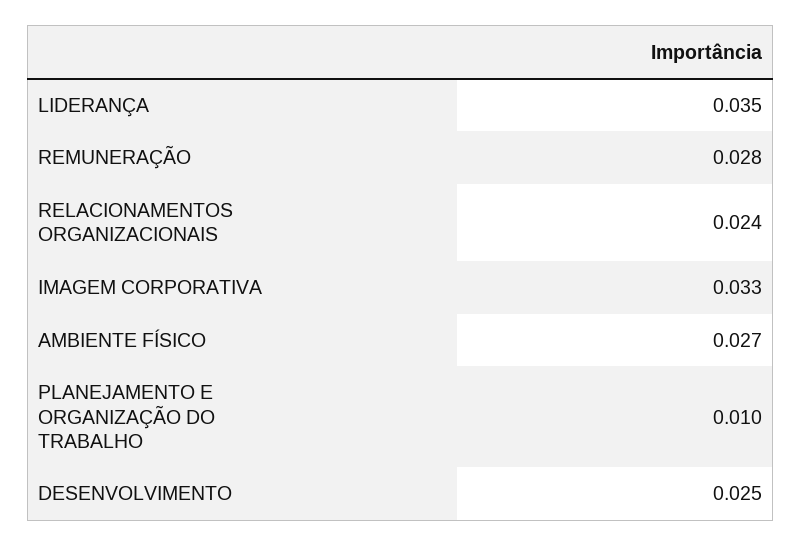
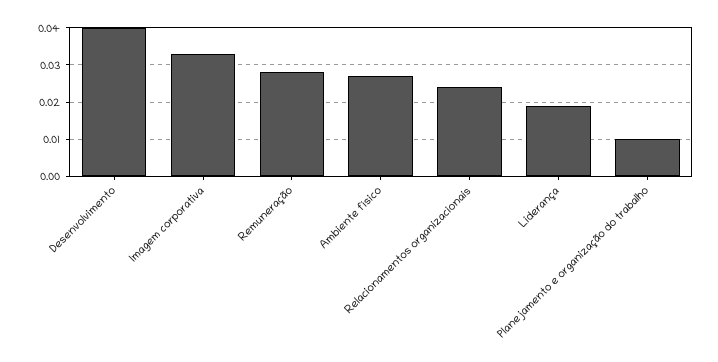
LIDERANÇA: 0.035 -> 0.02
DESENVOLVIMENTO: 0.025 -> 0.04

